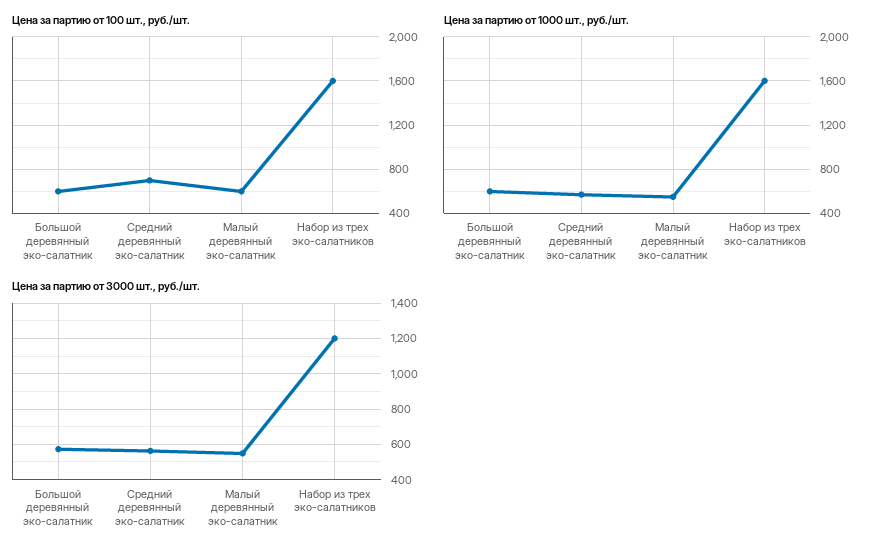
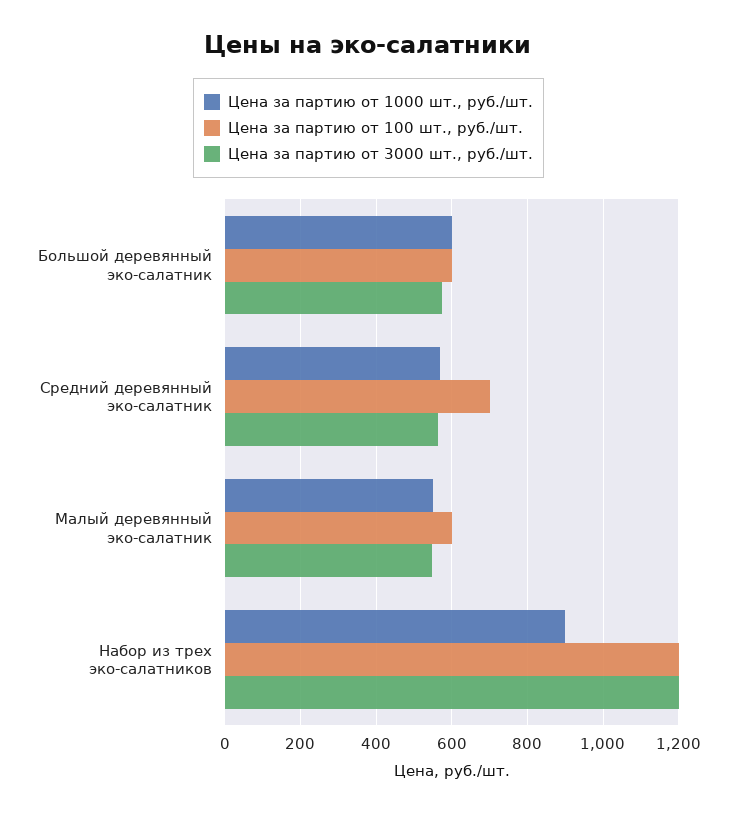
Цена за партию от 100 шт., руб./шт., Набор из трех эко-салатников: 1600 -> 1200
Цена за партию от 1000 шт., руб./шт., Набор из трех эко-салатников: 1600 -> 900

